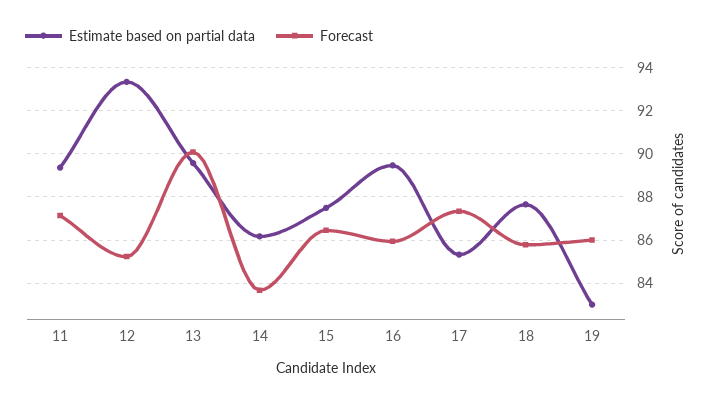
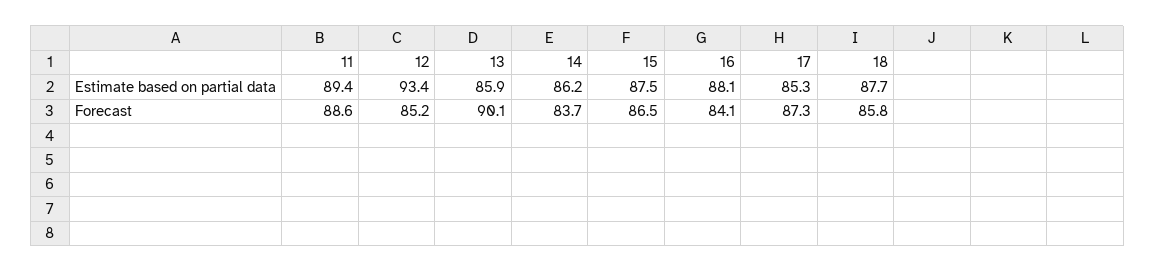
Forecast, 11: 87 -> 88.6
Estimate based on partial data, 13: 89.5 -> 85.9
Estimate based on partial data, 16: 89.5 -> 88.1
Forecast, 16: 86 -> 84.1
Estimate based on partial data, 19: 83 -> none
Forecast, 19: 86 -> none

